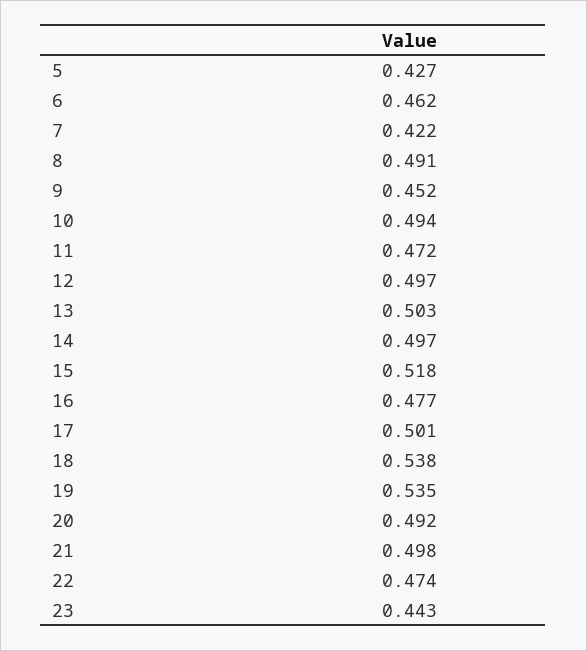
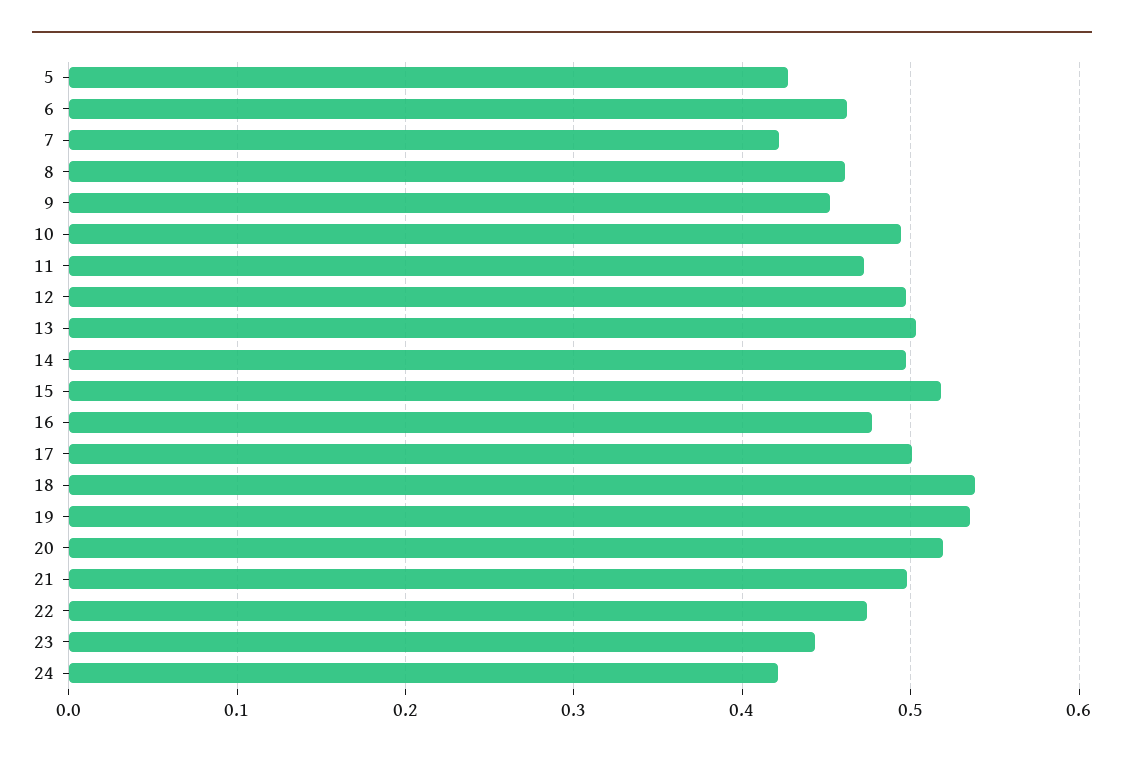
8: 0.491 -> 0.46
20: 0.492 -> 0.52
24: none -> 0.42

